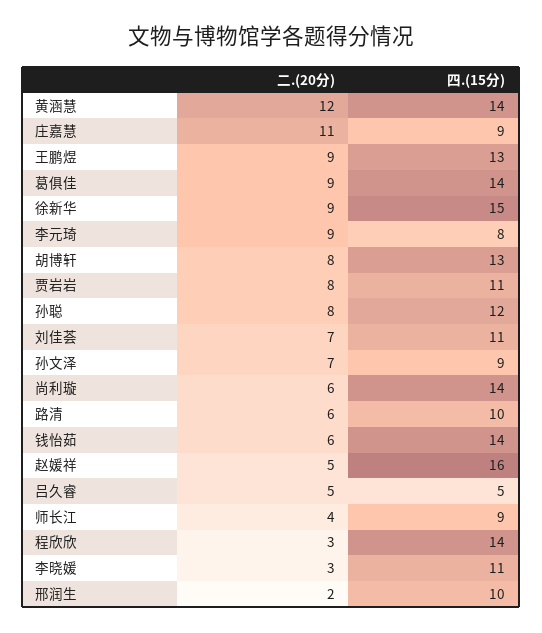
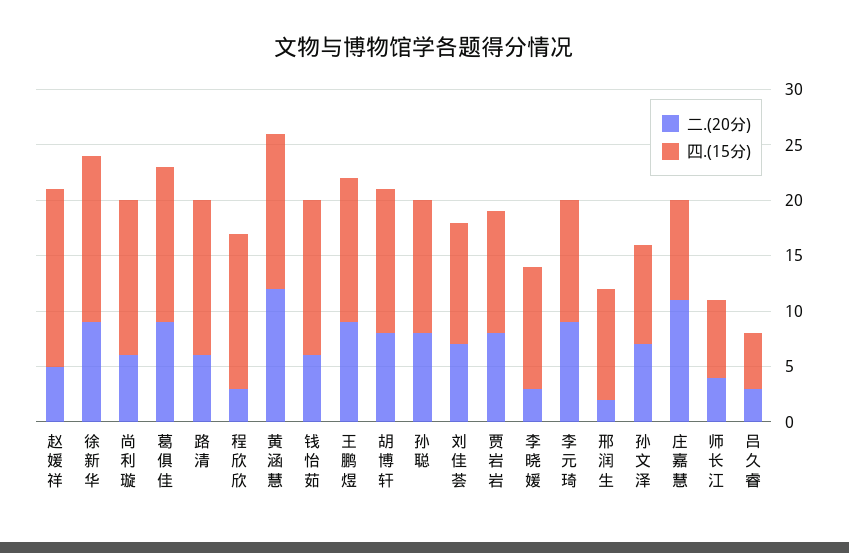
四.(15分), 李元琦: 8 -> 11
四.(15分), 路清: 10 -> 14
二.(20分), 吕久睿: 5 -> 3
四.(15分), 师长江: 9 -> 7

